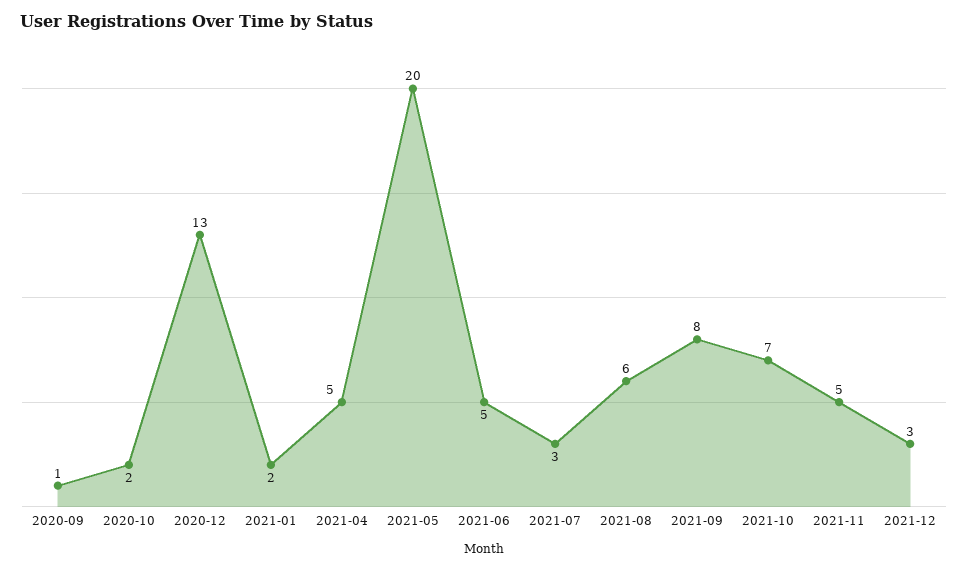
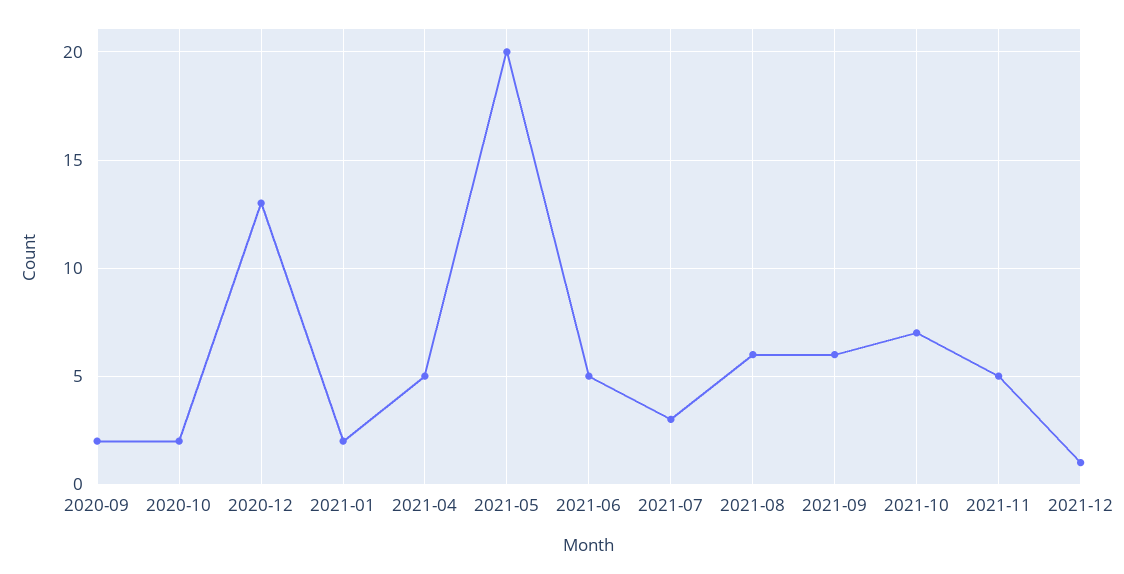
2020-09: 1 -> 2
2021-09: 8 -> 6
2021-12: 3 -> 1

